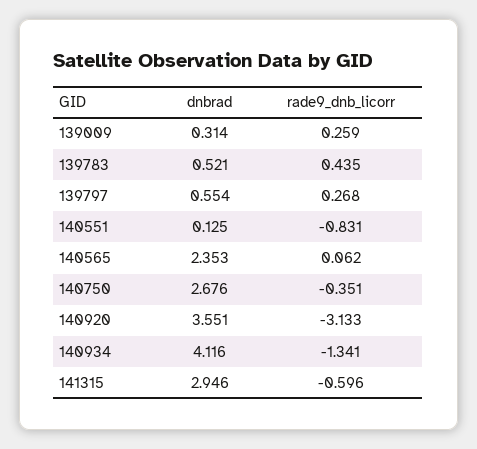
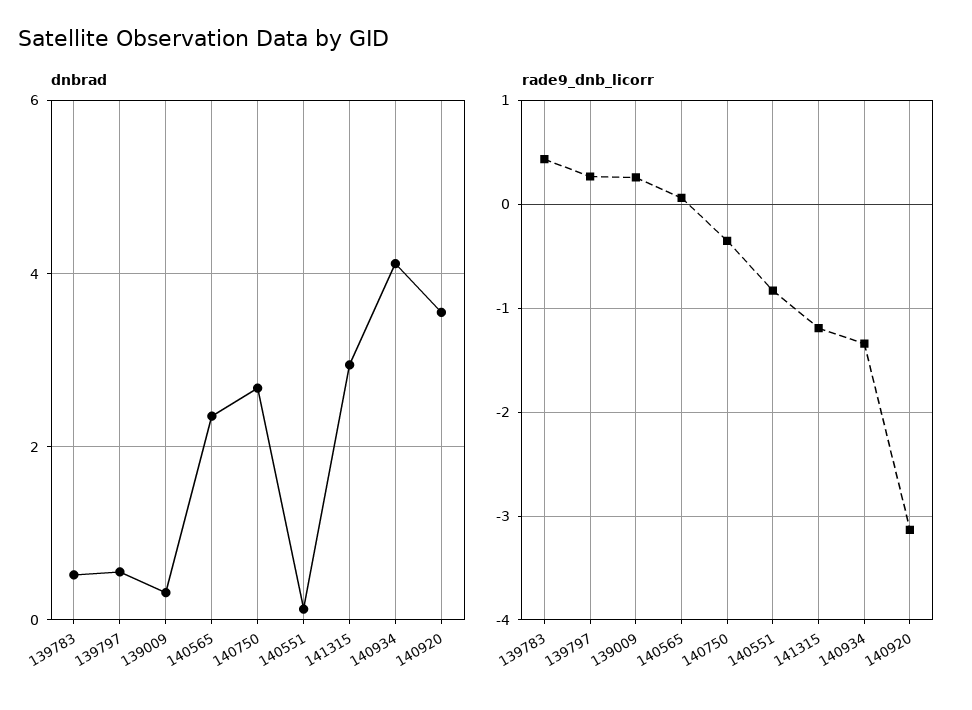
rade9_dnb_licorr, 141315: -0.596 -> -1.2

